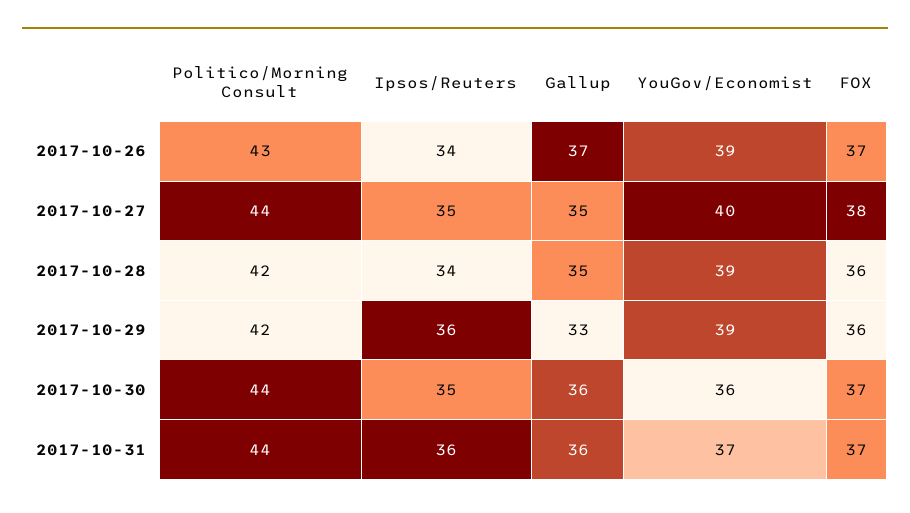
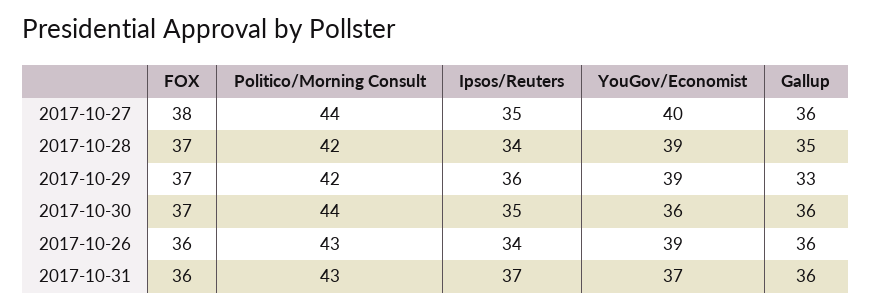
Gallup, 2017-10-26: 37 -> 36
FOX, 2017-10-26: 37 -> 36
Gallup, 2017-10-27: 35 -> 36
FOX, 2017-10-28: 36 -> 37
FOX, 2017-10-29: 36 -> 37
Politico/Morning Consult, 2017-10-31: 44 -> 43
Ipsos/Reuters, 2017-10-31: 36 -> 37
FOX, 2017-10-31: 37 -> 36

